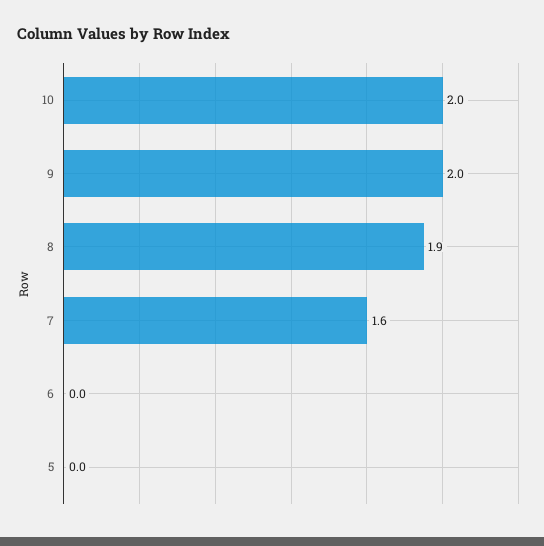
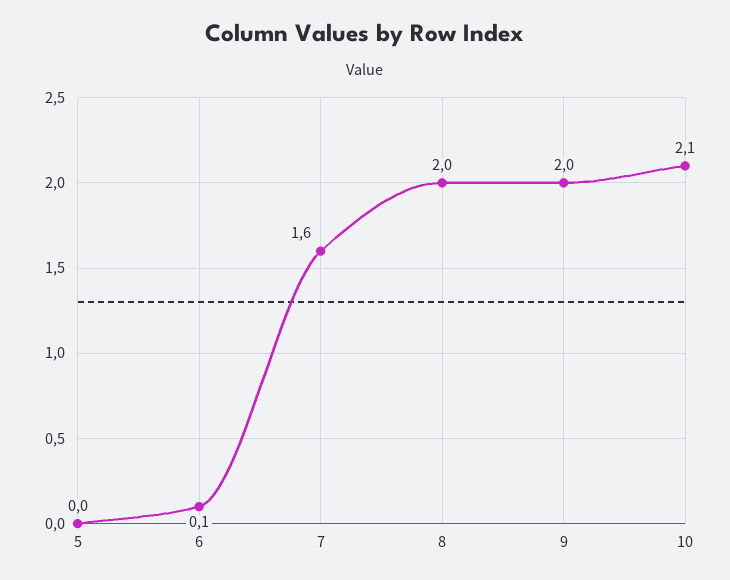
10: 2 -> 2.1
8: 1.9 -> 2
6: 0 -> 0.1

